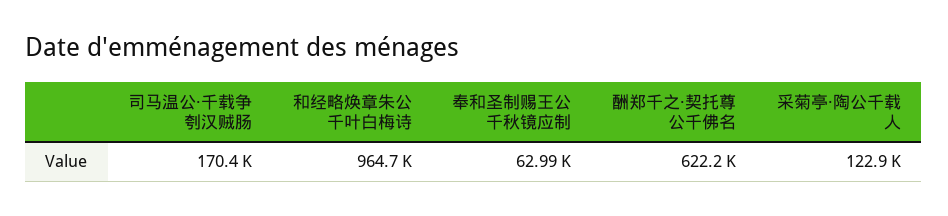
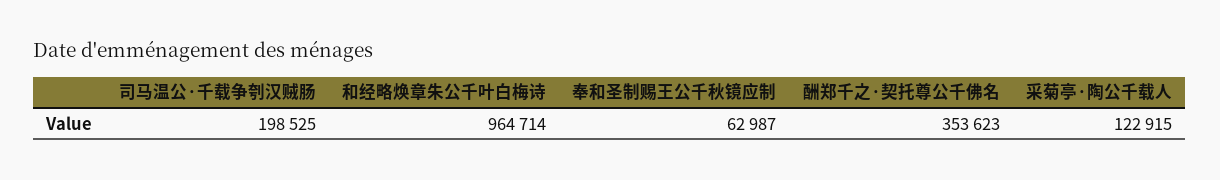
司马温公·千载争刳汉贼肠: 170400 -> 198525
酬郑千之·契托尊公千佛名: 622200 -> 353623

